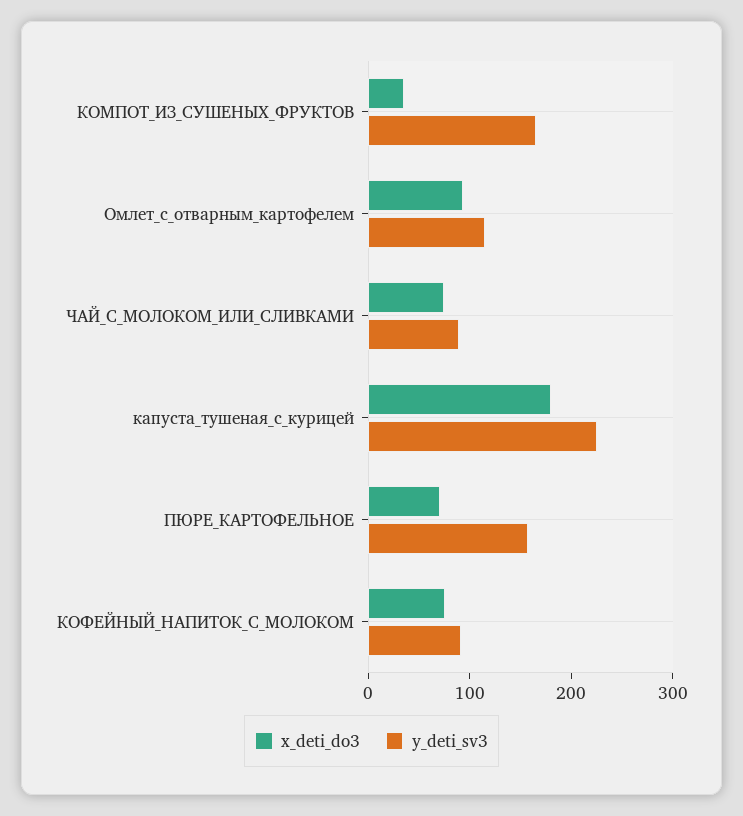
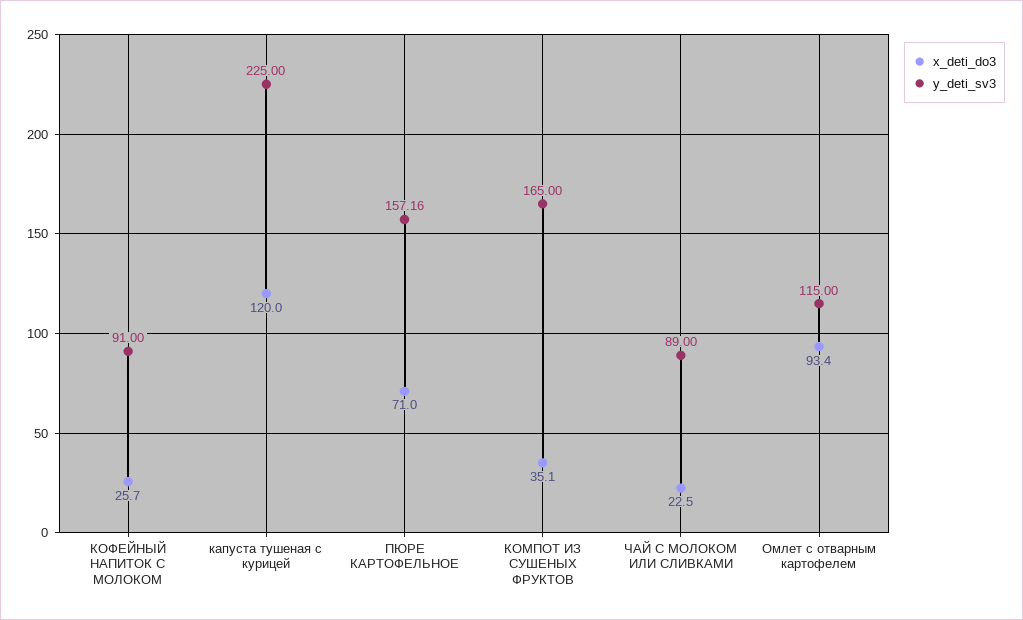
x_deti_do3, ЧАЙ_С_МОЛОКОМ_ИЛИ_СЛИВКАМИ: 80 -> 22.5
x_deti_do3, капуста_тушеная_с_курицей: 180 -> 120
x_deti_do3, КОФЕЙНЫЙ_НАПИТОК_С_МОЛОКОМ: 80 -> 25.7

